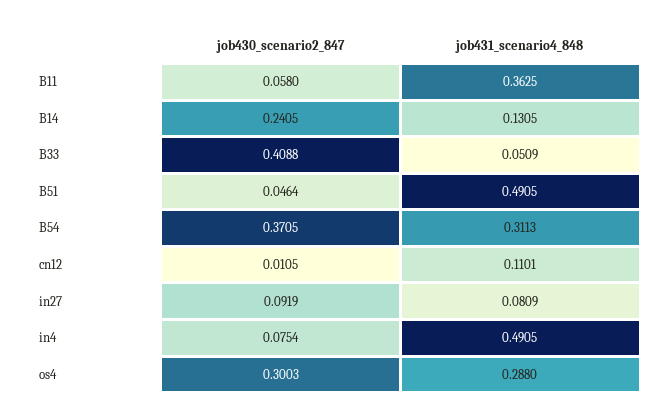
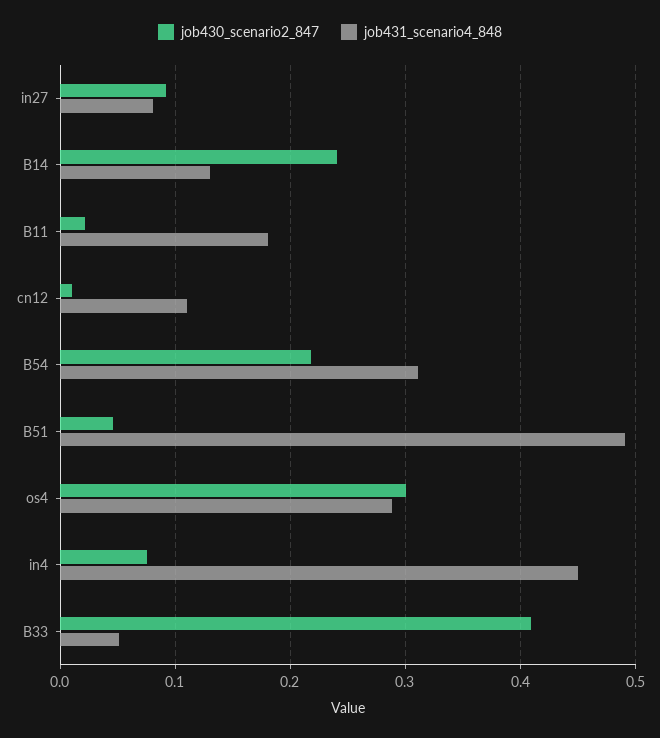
job430_scenario2_847, B11: 0.058 -> 0.02
job431_scenario4_848, B11: 0.3625 -> 0.18
job430_scenario2_847, B54: 0.3705 -> 0.22
job431_scenario4_848, in4: 0.4905 -> 0.45

